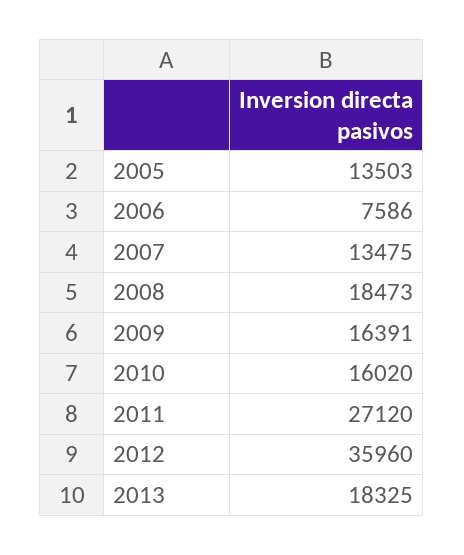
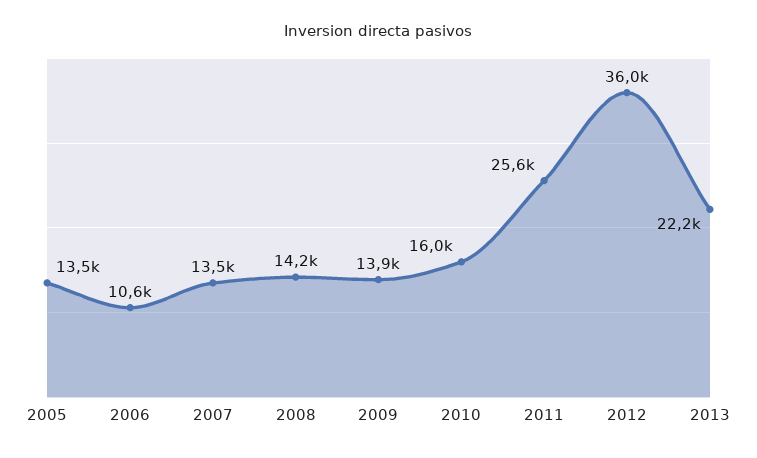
2006: 7586 -> 10600
2008: 18473 -> 14200
2009: 16391 -> 13900
2011: 27120 -> 25600
2013: 18325 -> 22200

